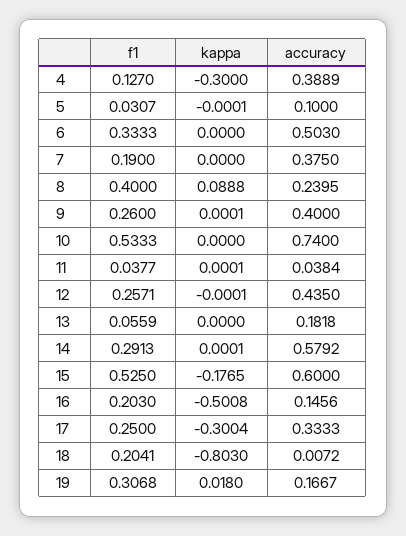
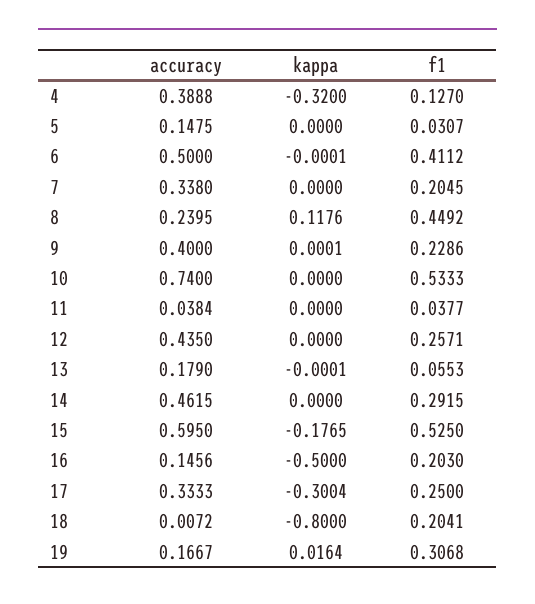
kappa, 4: -0.3 -> -0.32
accuracy, 4: 0.3889 -> 0.3888
kappa, 5: -0.0001 -> 0
accuracy, 5: 0.1 -> 0.1475
f1, 6: 0.3333 -> 0.4112
kappa, 6: 0 -> -0.0001
accuracy, 6: 0.503 -> 0.5
f1, 7: 0.19 -> 0.2045
accuracy, 7: 0.375 -> 0.338
f1, 8: 0.4 -> 0.4492
kappa, 8: 0.0888 -> 0.1176
f1, 9: 0.26 -> 0.2286
kappa, 11: 0.0001 -> 0
kappa, 12: -0.0001 -> 0
f1, 13: 0.0559 -> 0.0553
kappa, 13: 0 -> -0.0001
accuracy, 13: 0.1818 -> 0.179
f1, 14: 0.2913 -> 0.2915
kappa, 14: 0.0001 -> 0
accuracy, 14: 0.5792 -> 0.4615
accuracy, 15: 0.6 -> 0.595
kappa, 16: -0.5008 -> -0.5
kappa, 18: -0.803 -> -0.8
kappa, 19: 0.018 -> 0.0164

